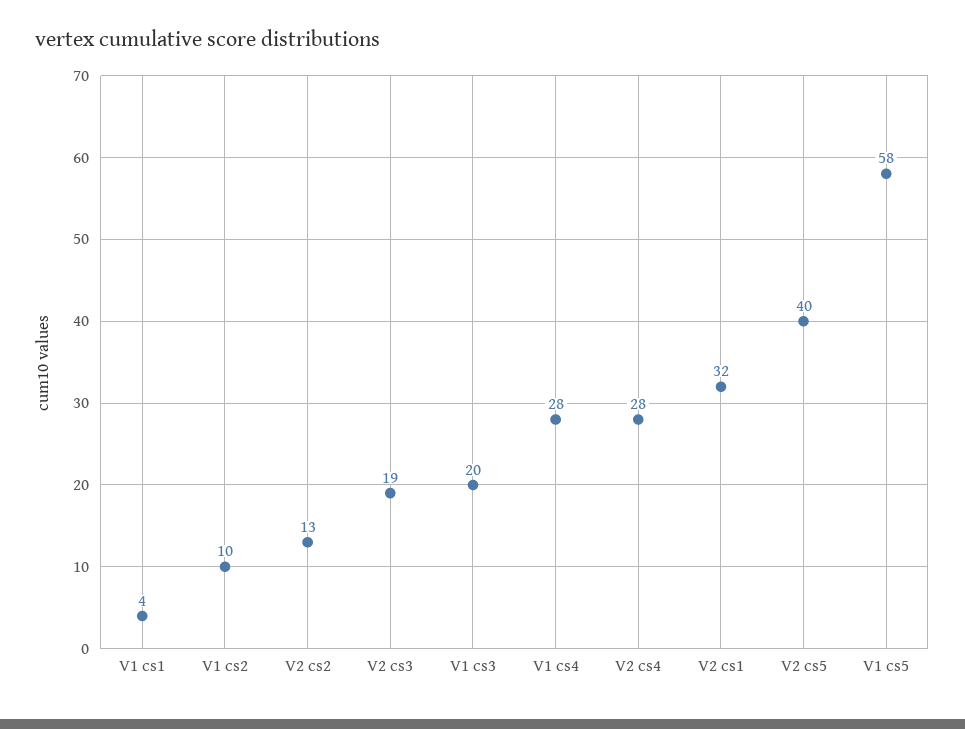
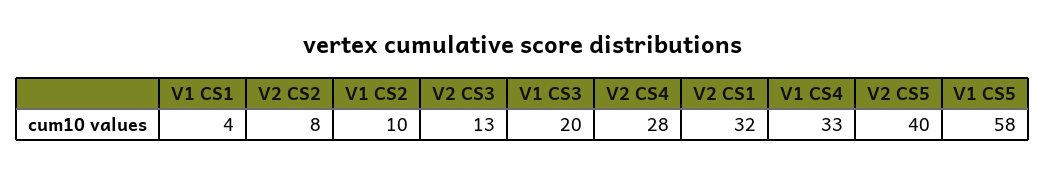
V2 cs2: 13 -> 8
V2 cs3: 19 -> 13
V1 cs4: 28 -> 33

